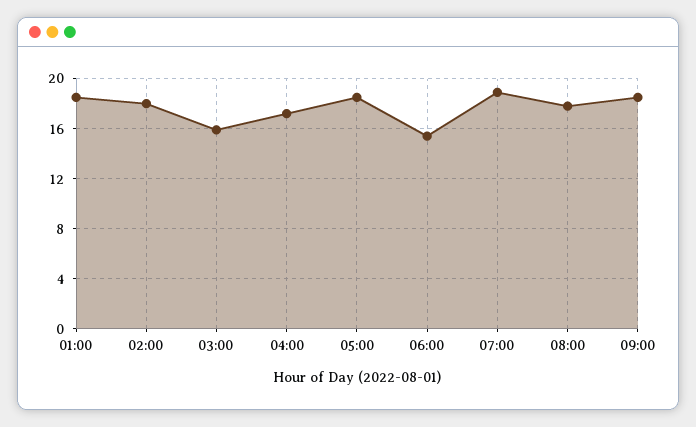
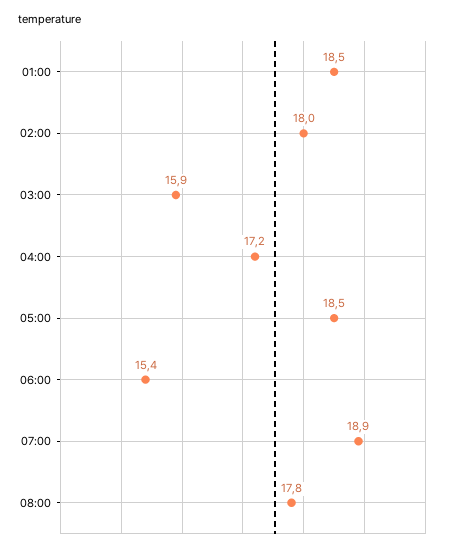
09:00: 18.5 -> none

